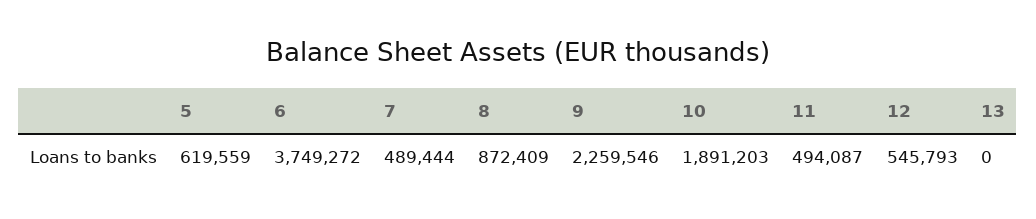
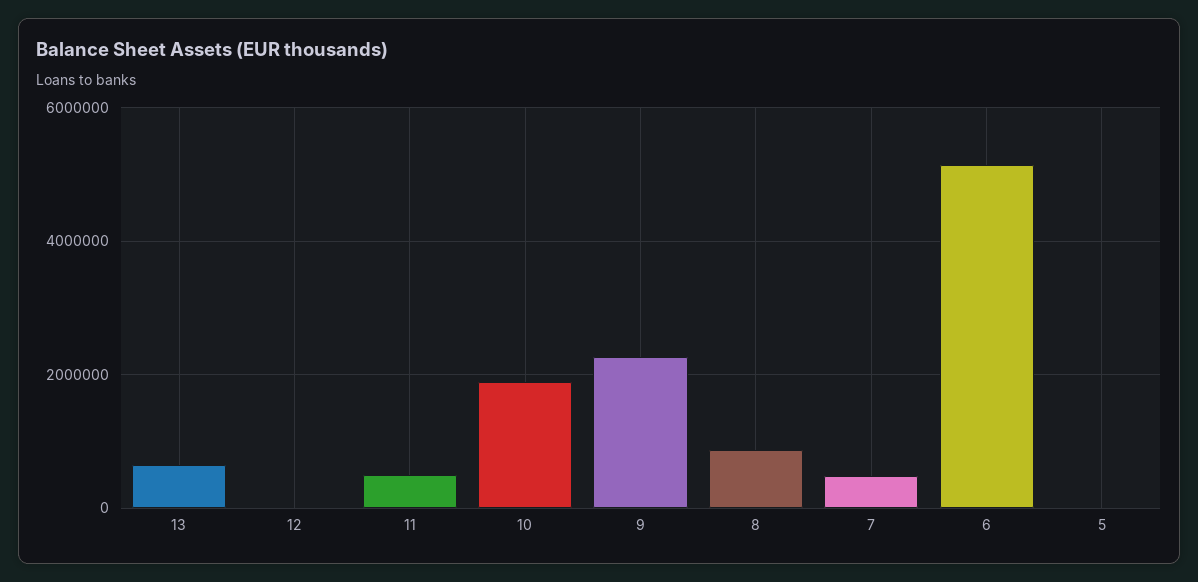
5: 619559 -> 0
6: 3749272 -> 5200000
12: 545793 -> 0
13: 0 -> 600000

